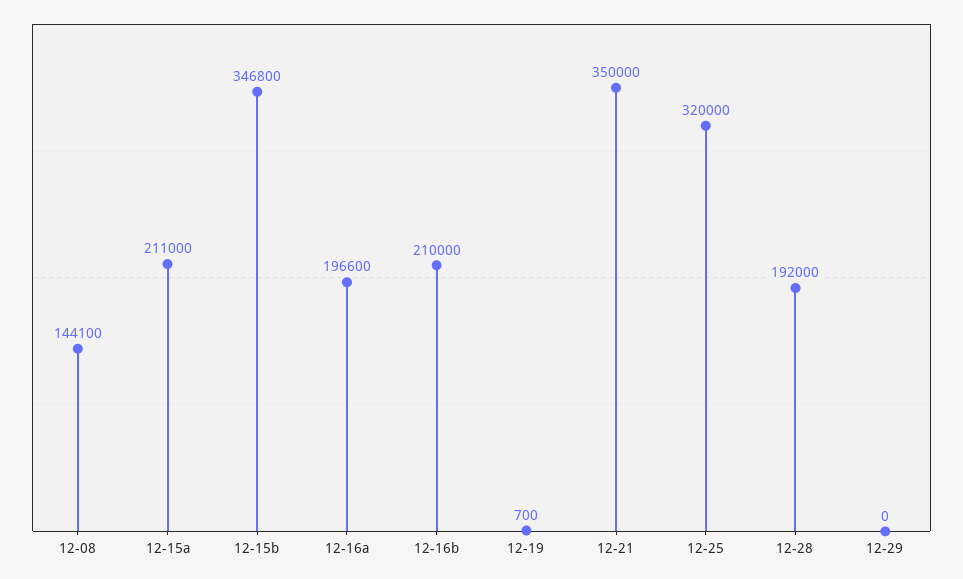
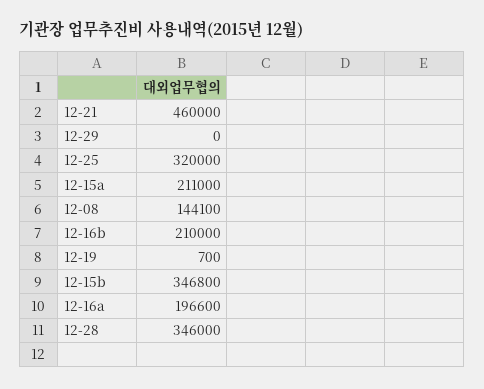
12-21: 350000 -> 460000
12-28: 192000 -> 346000

